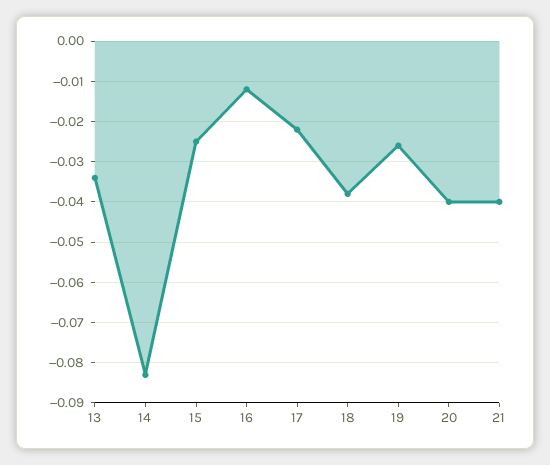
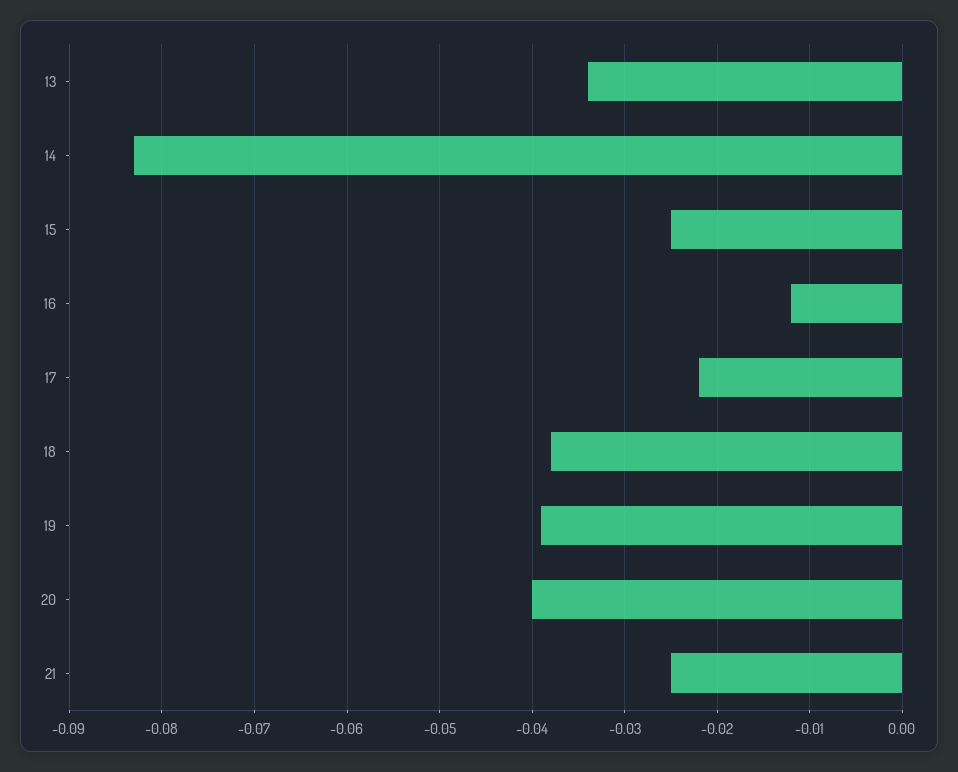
19: -0.025 -> -0.039
21: -0.04 -> -0.025

